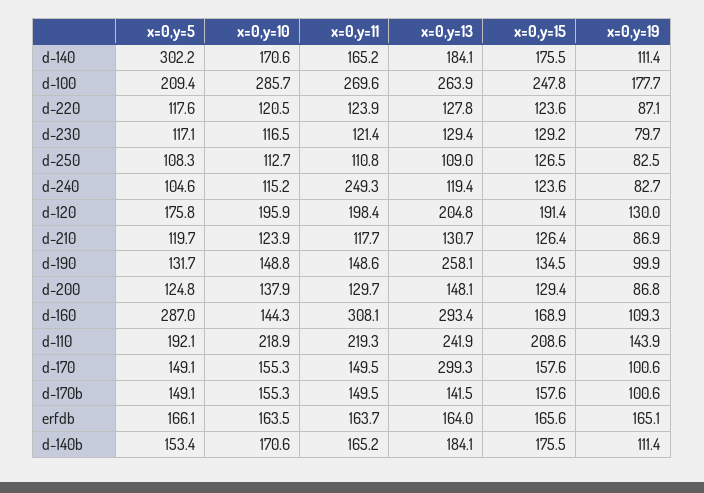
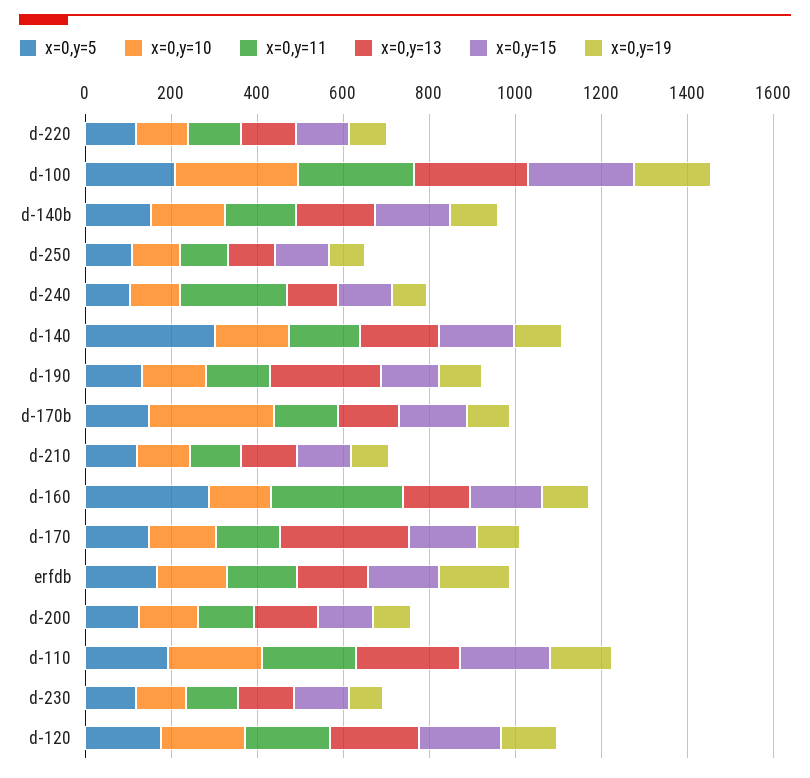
x=0,y=13, d-160: 293.4 -> 150
x=0,y=10, d-170b: 155.3 -> 300

